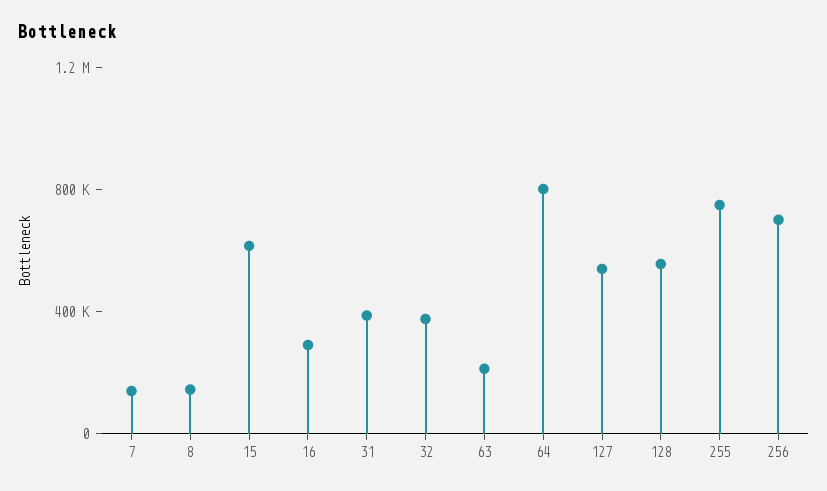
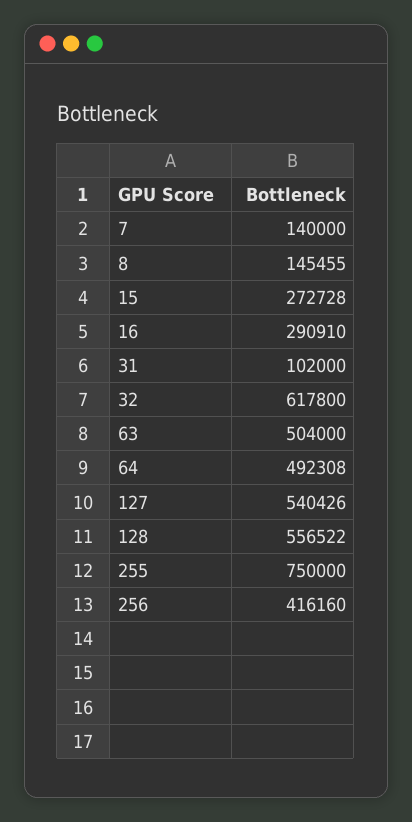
15: 600000 -> 272728
31: 400000 -> 102000
32: 400000 -> 617800
63: 200000 -> 504000
64: 800000 -> 492308
256: 700000 -> 416160

